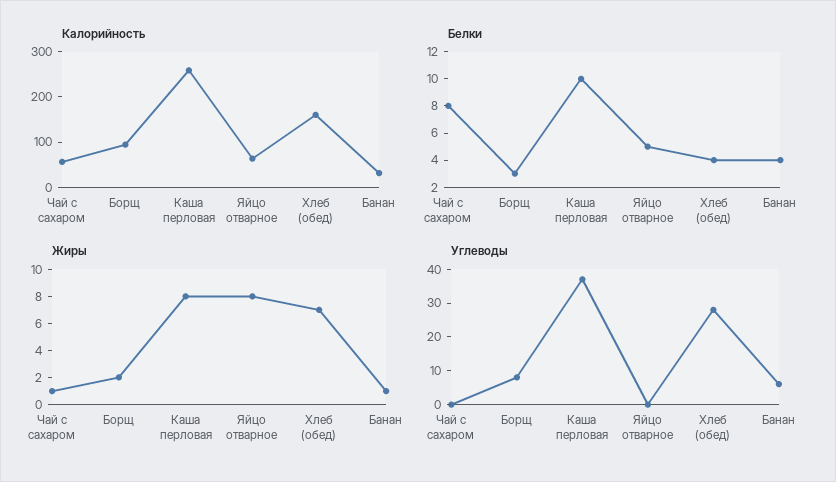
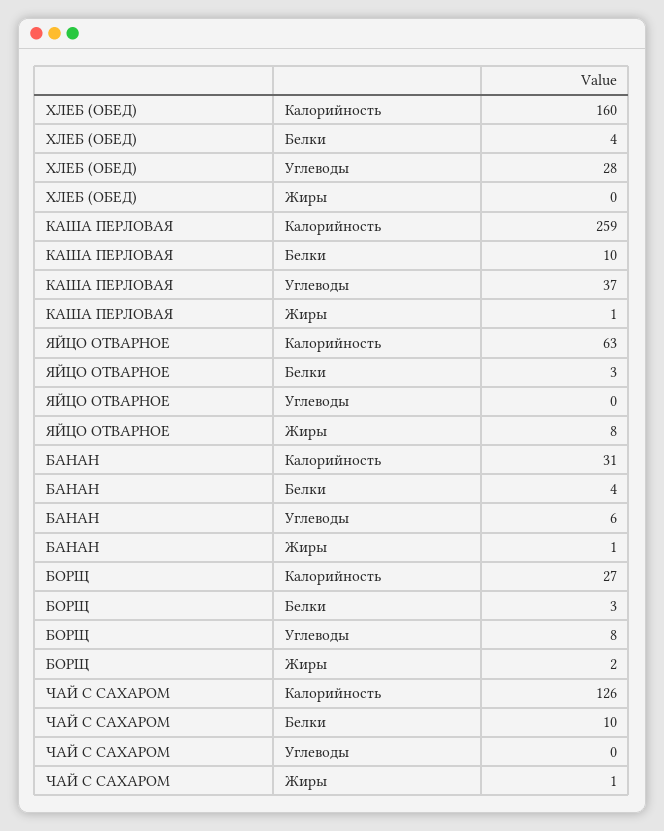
Калорийность, Чай с сахаром: 60 -> 126
Калорийность, Борщ: 100 -> 27
Белки, Чай с сахаром: 8 -> 10
Белки, Яйцо отварное: 5 -> 3
Жиры, Каша перловая: 8 -> 1
Жиры, Хлеб (обед): 7 -> 0

